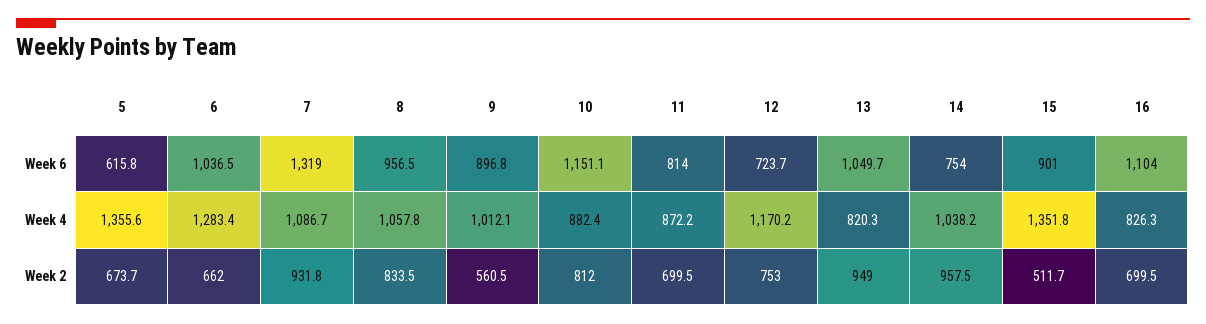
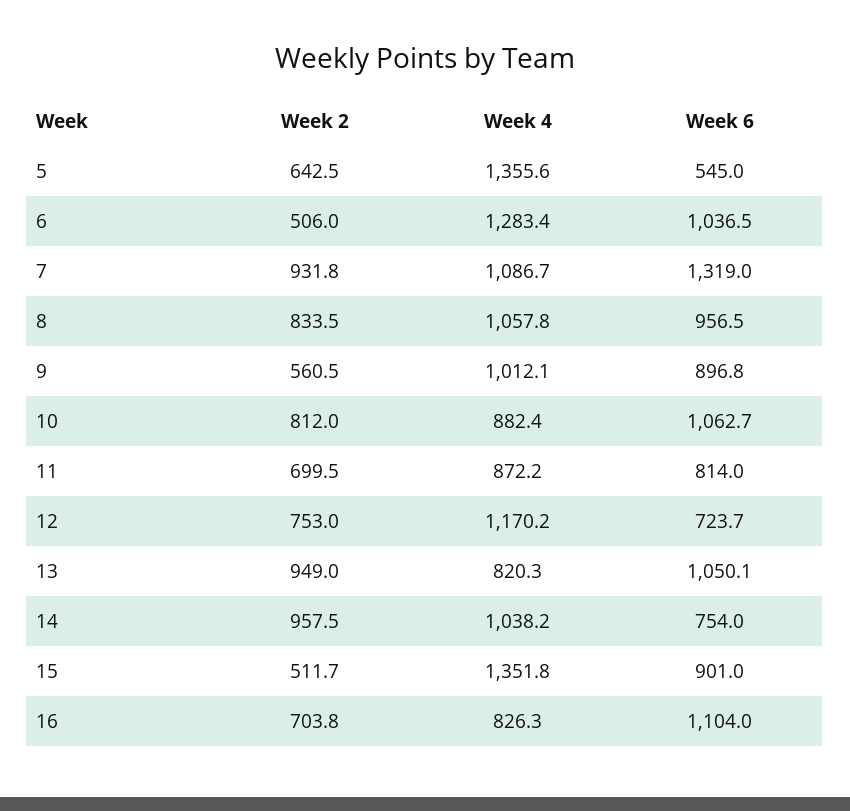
5, Week 6: 615.8 -> 545
10, Week 6: 1151.1 -> 1062.7
13, Week 6: 1049.7 -> 1050.1
5, Week 2: 673.7 -> 642.5
6, Week 2: 662 -> 506
16, Week 2: 699.5 -> 703.8

